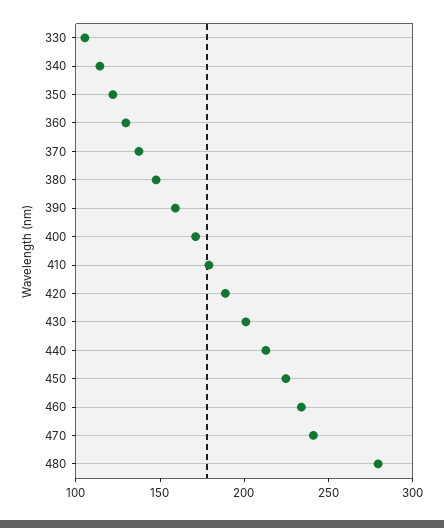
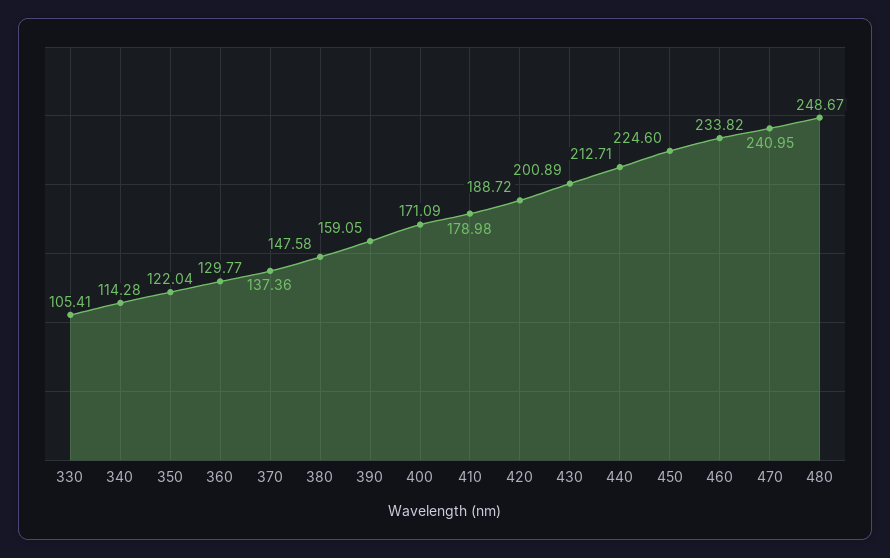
480: 280 -> 248.67

